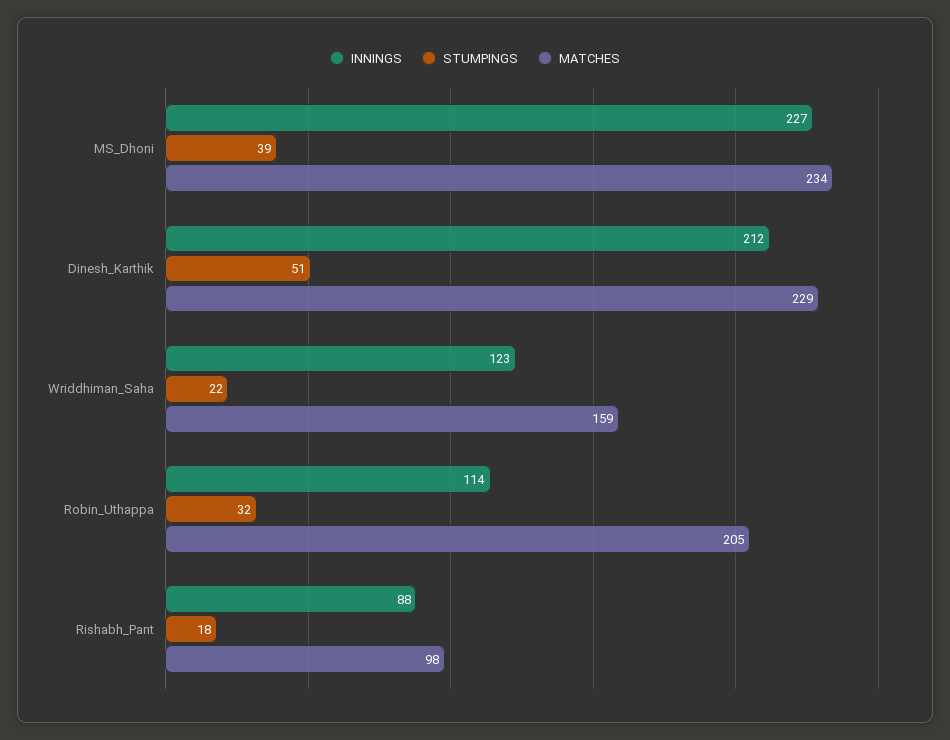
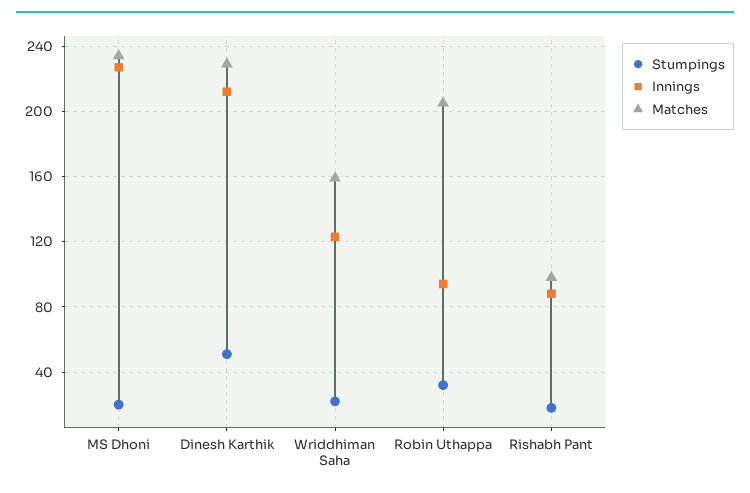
STUMPINGS, MS_Dhoni: 39 -> 20
INNINGS, Robin_Uthappa: 114 -> 95

